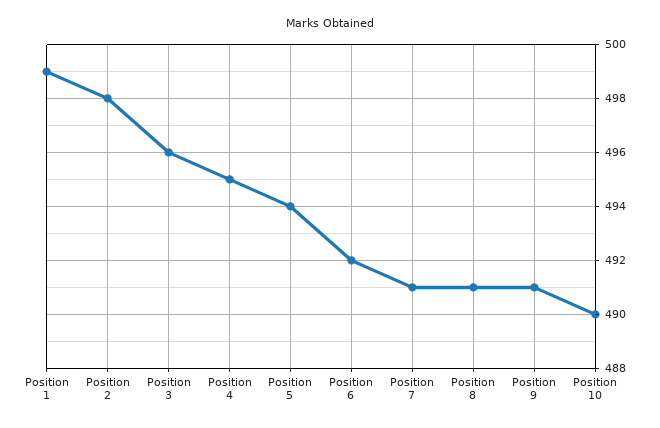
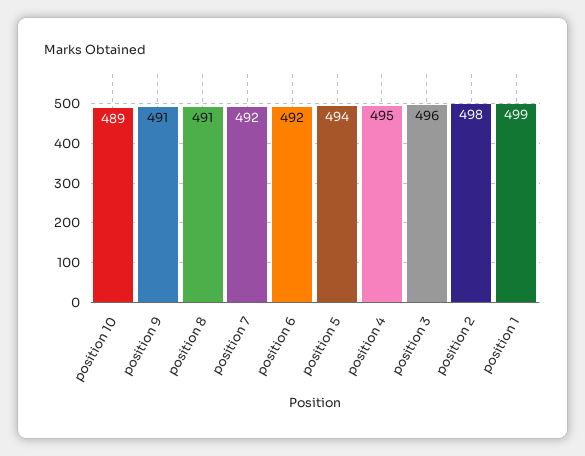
Position 7: 491 -> 492
Position 10: 490 -> 489

